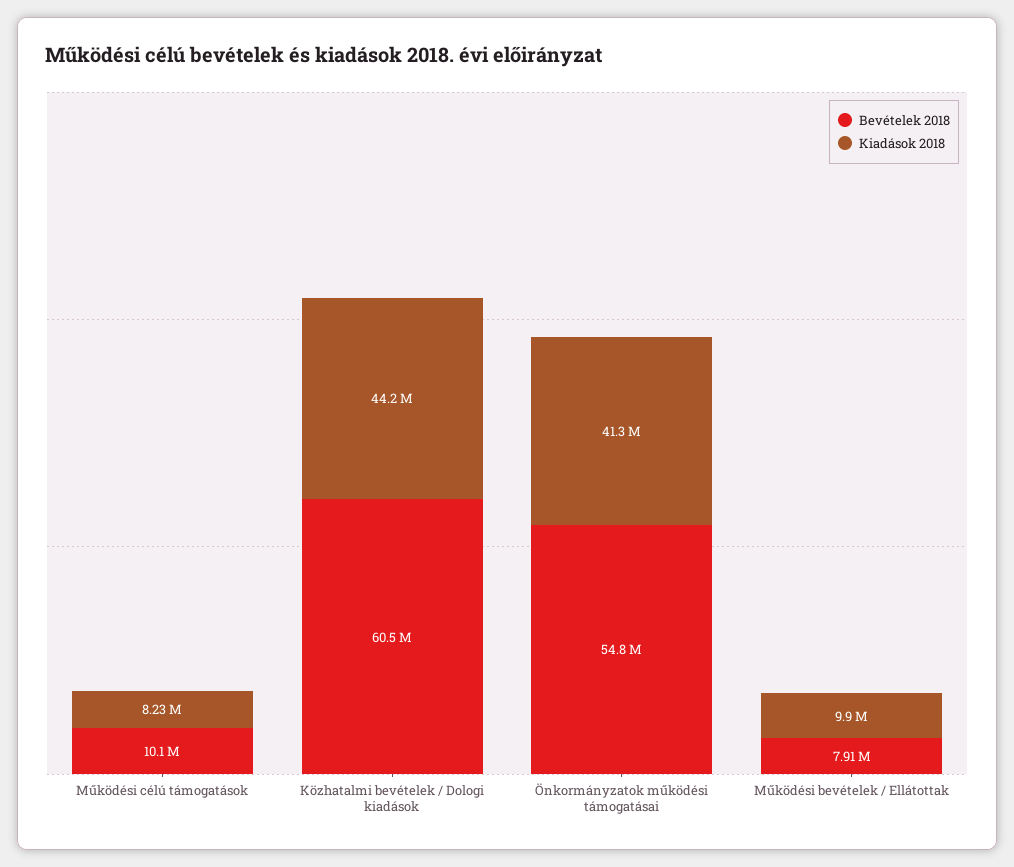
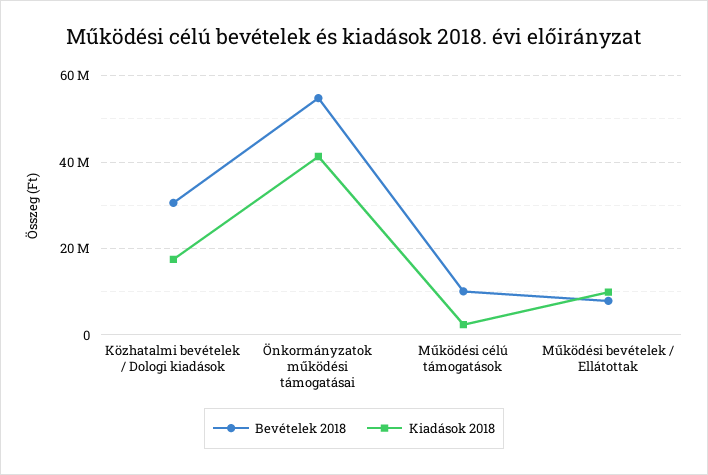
Kiadások 2018, Működési célú támogatások: 8230000 -> 2000000
Bevételek 2018, Közhatalmi bevételek / Dologi kiadások: 60500000 -> 30000000
Kiadások 2018, Közhatalmi bevételek / Dologi kiadások: 44200000 -> 18000000

